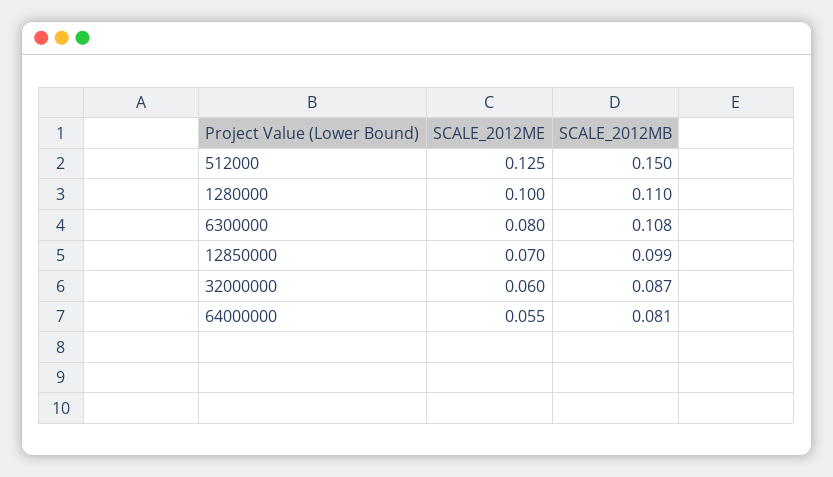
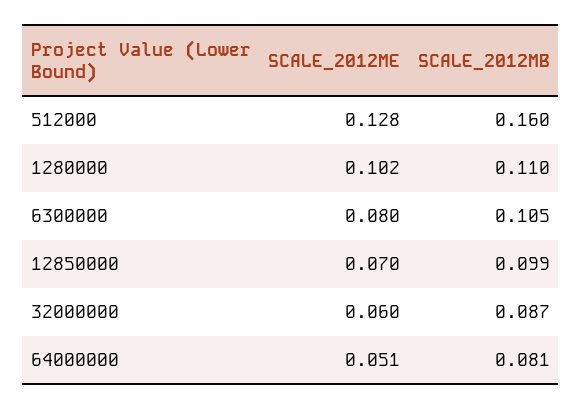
SCALE_2012ME, 512000: 0.125 -> 0.128
SCALE_2012MB, 512000: 0.15 -> 0.16
SCALE_2012ME, 1280000: 0.1 -> 0.102
SCALE_2012MB, 6300000: 0.108 -> 0.105
SCALE_2012ME, 64000000: 0.055 -> 0.051

